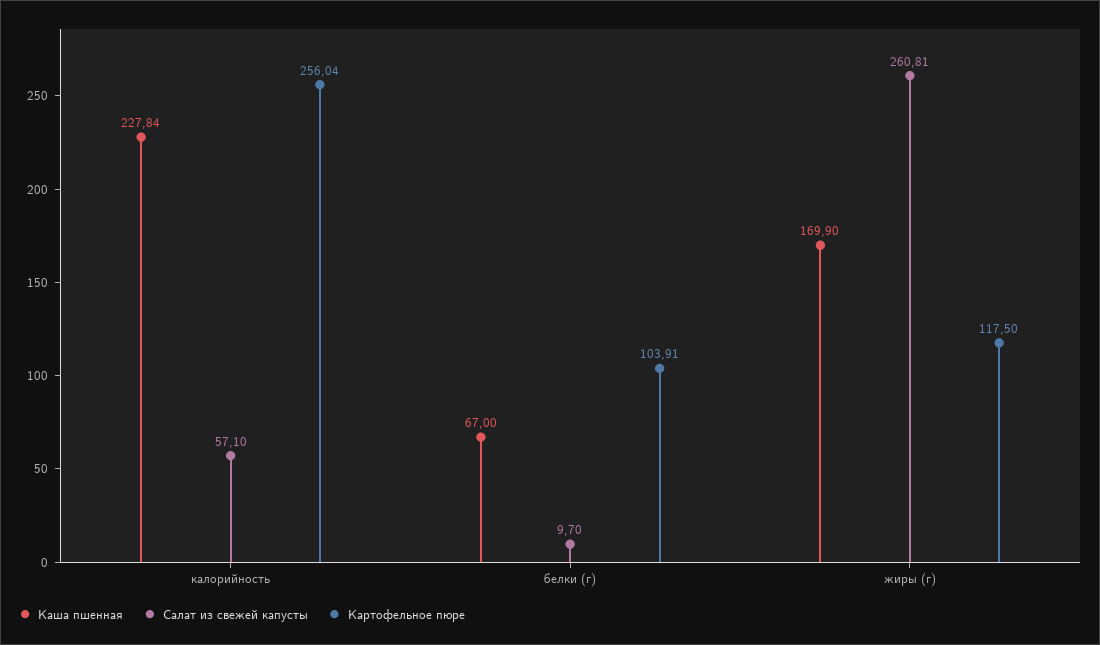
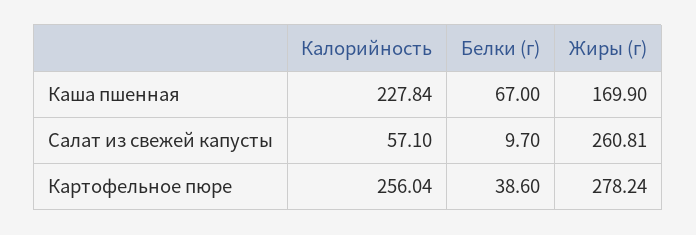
Картофельное пюре, белки (г): 103.91 -> 38.6
Картофельное пюре, жиры (г): 117.5 -> 278.24

